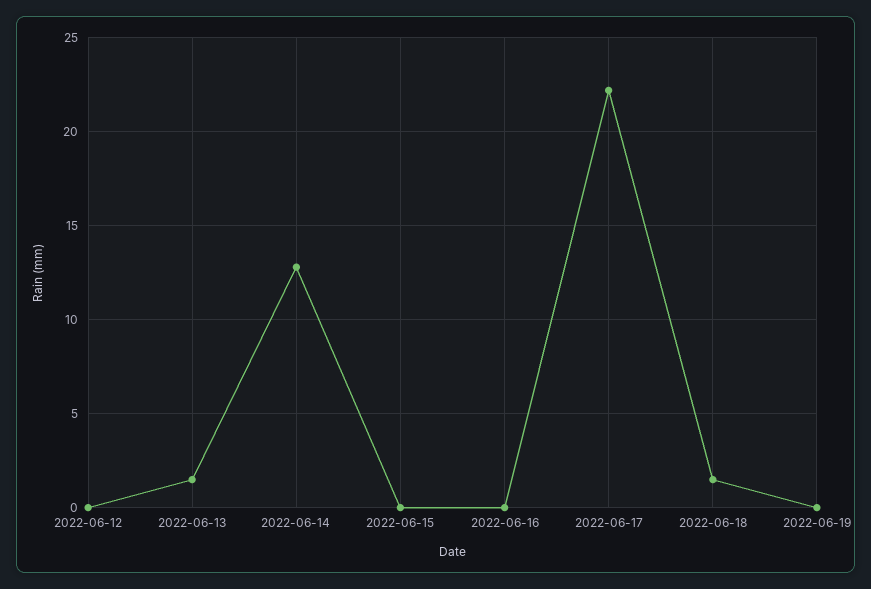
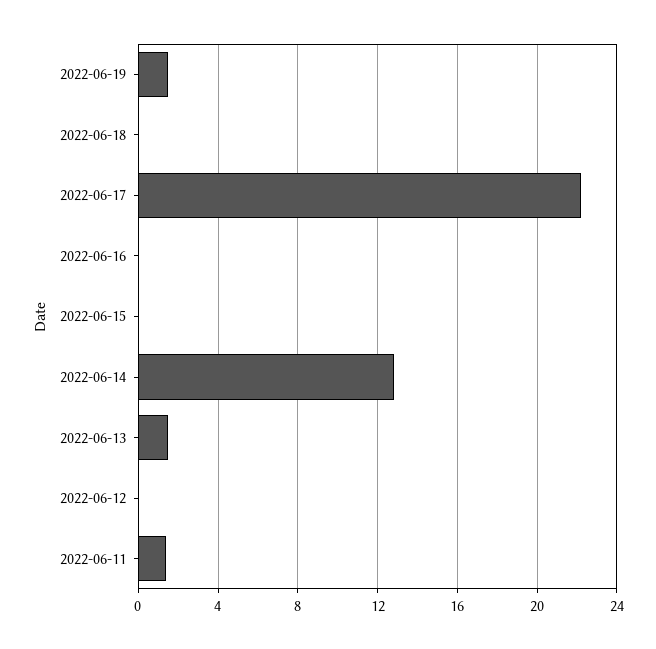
2022-06-18: 1.5 -> 0
2022-06-19: 0 -> 1.5
2022-06-11: none -> 1.5

